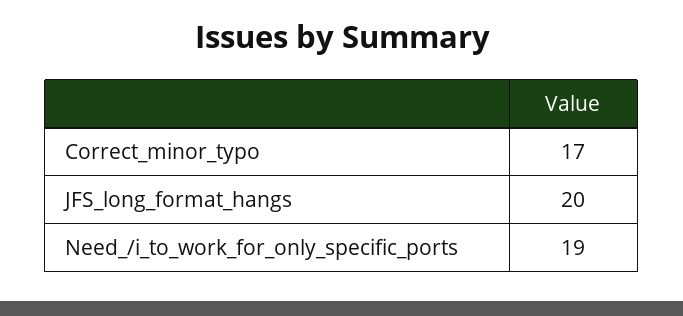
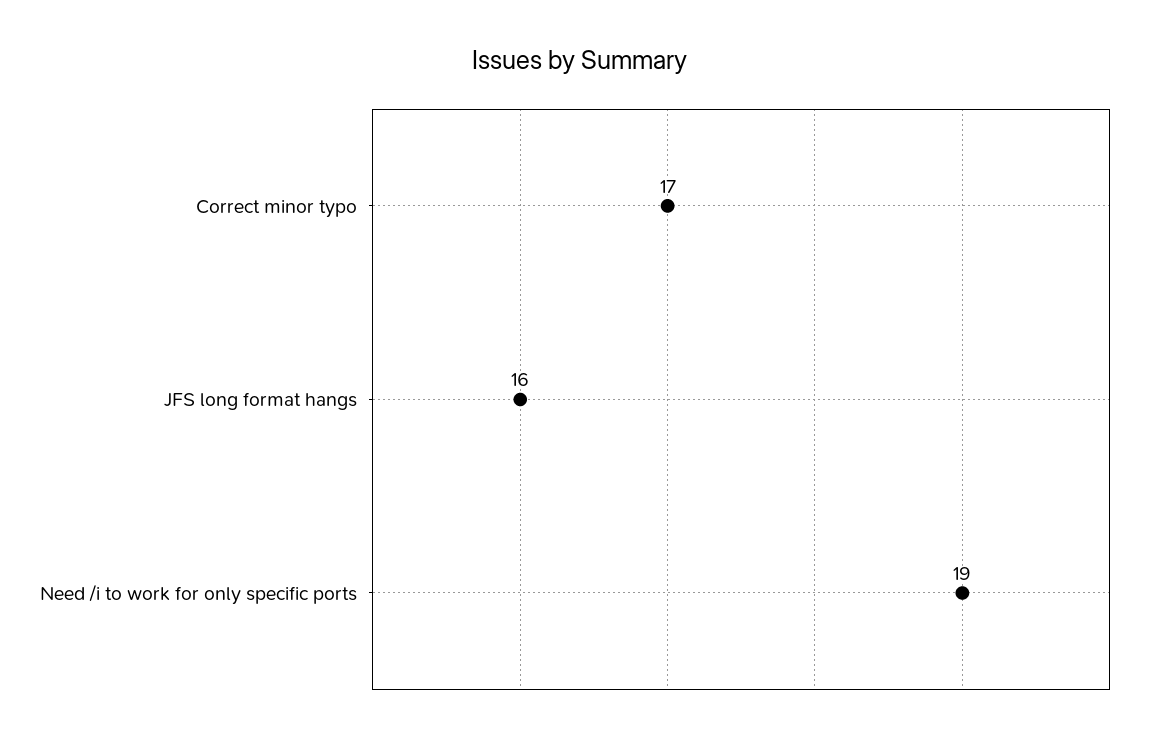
JFS_long_format_hangs: 20 -> 16

